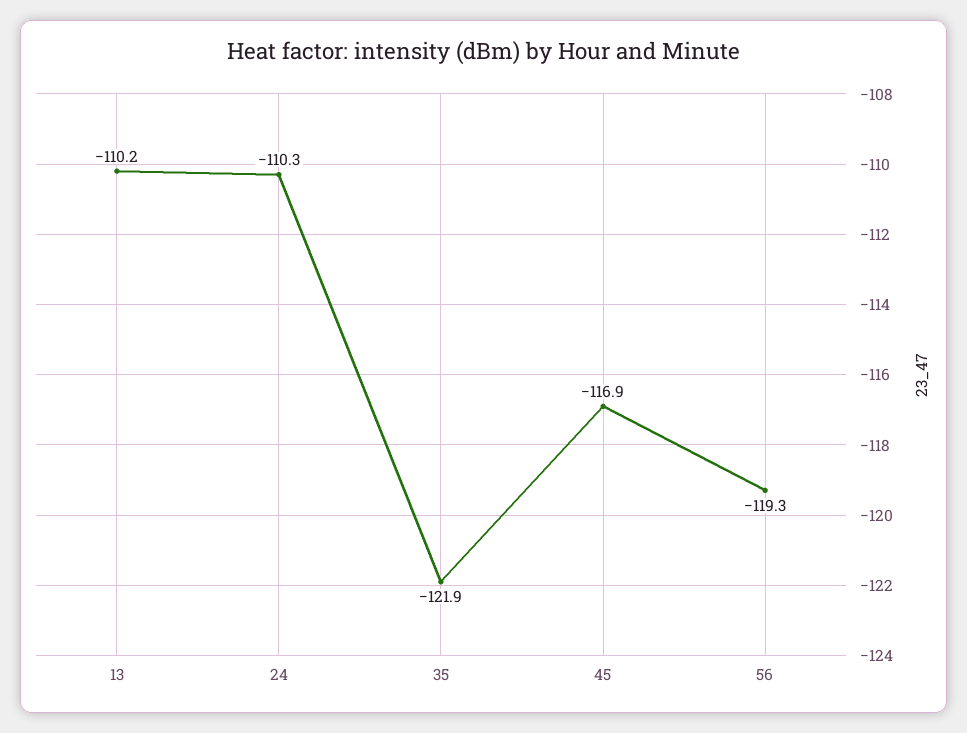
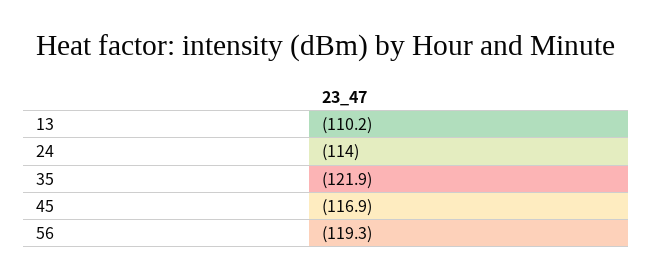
24: -110.3 -> -114

